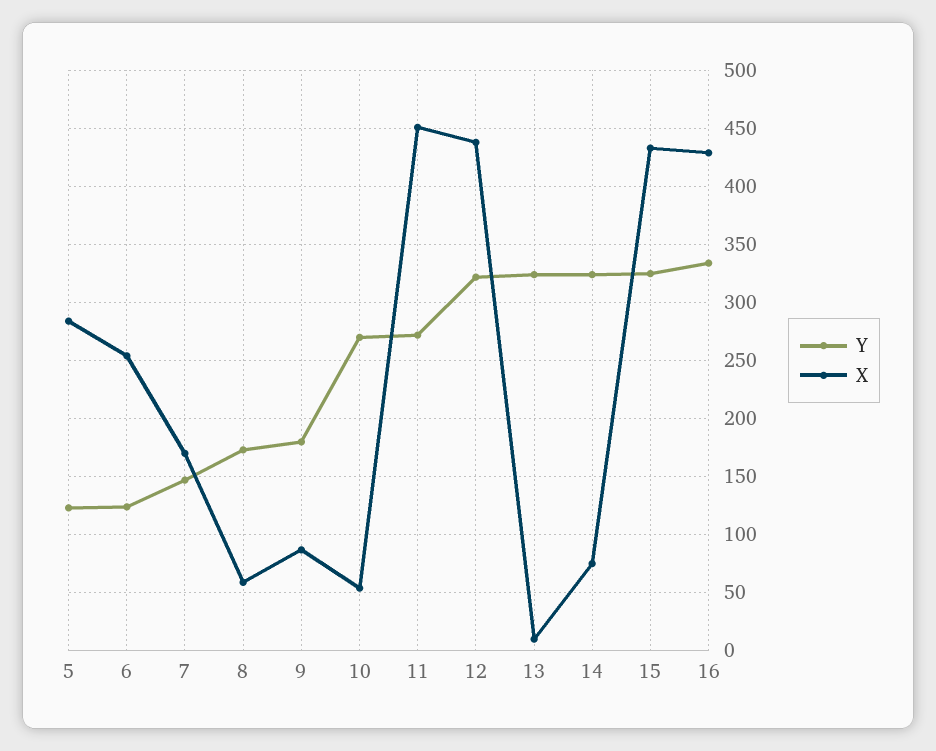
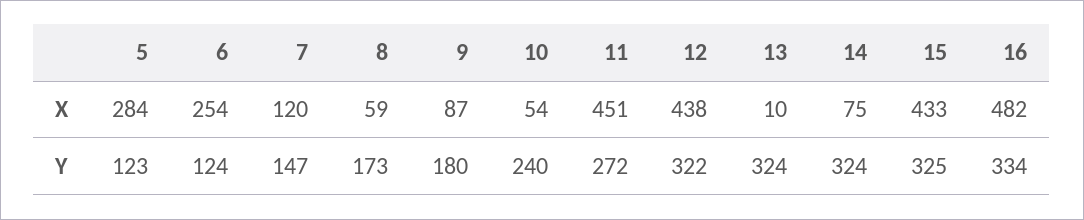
X, 7: 170 -> 120
Y, 10: 270 -> 240
X, 16: 430 -> 482

